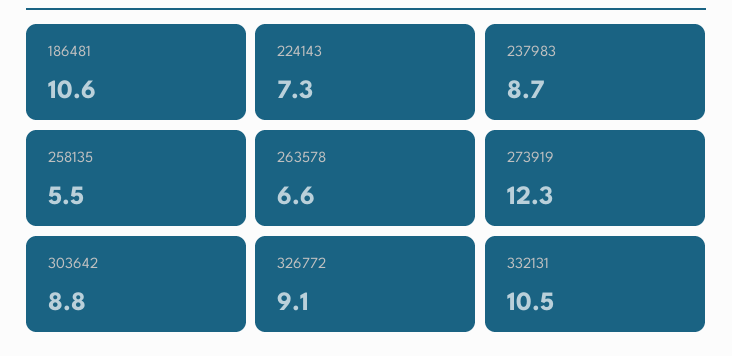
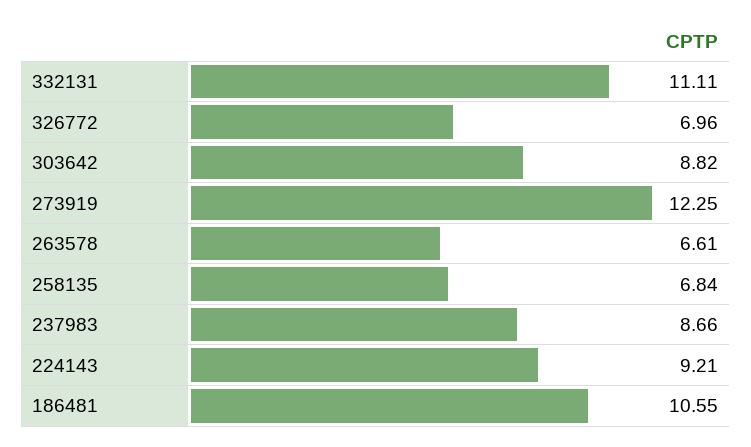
224143: 7.3 -> 9.21
258135: 5.5 -> 6.84
326772: 9.1 -> 6.96
332131: 10.5 -> 11.11

